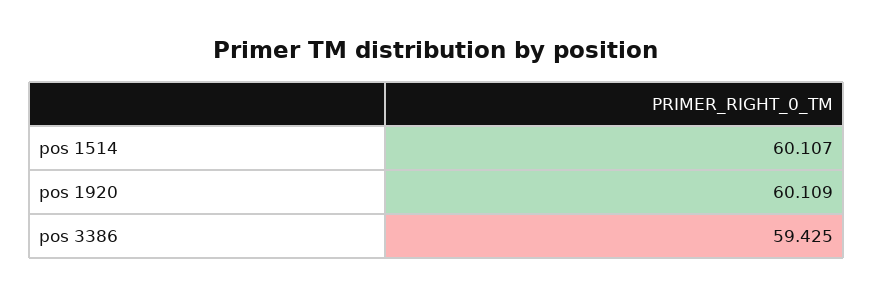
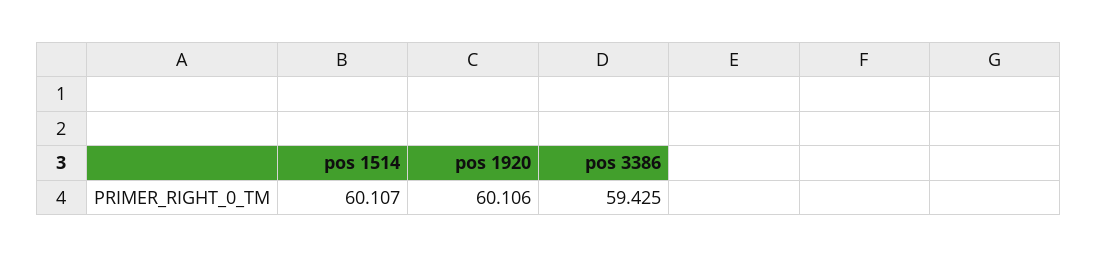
pos 1920: 60.109 -> 60.106

